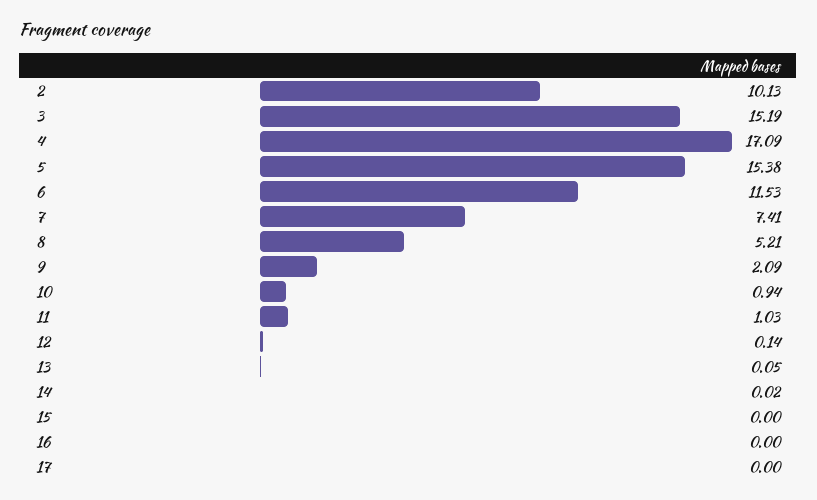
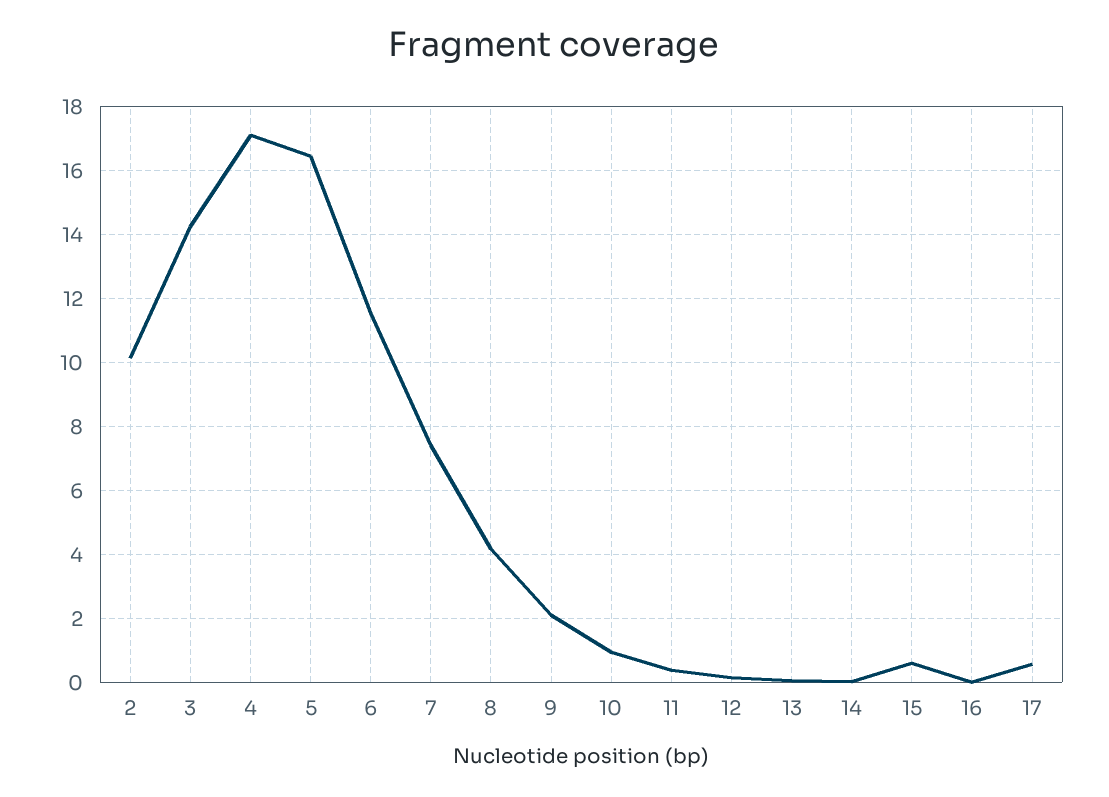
3: 15.19 -> 14.2
5: 15.38 -> 16.4
8: 5.21 -> 4.2
11: 1.03 -> 0.4
15: 0 -> 0.6
17: 0 -> 0.6

